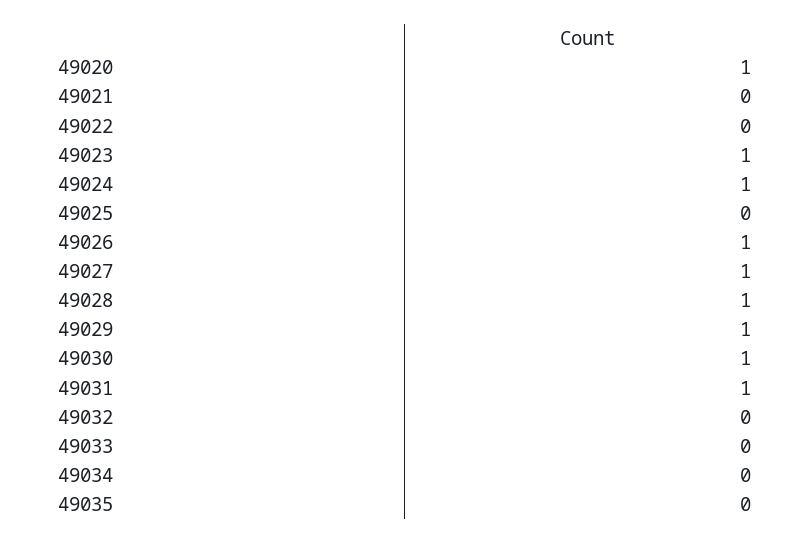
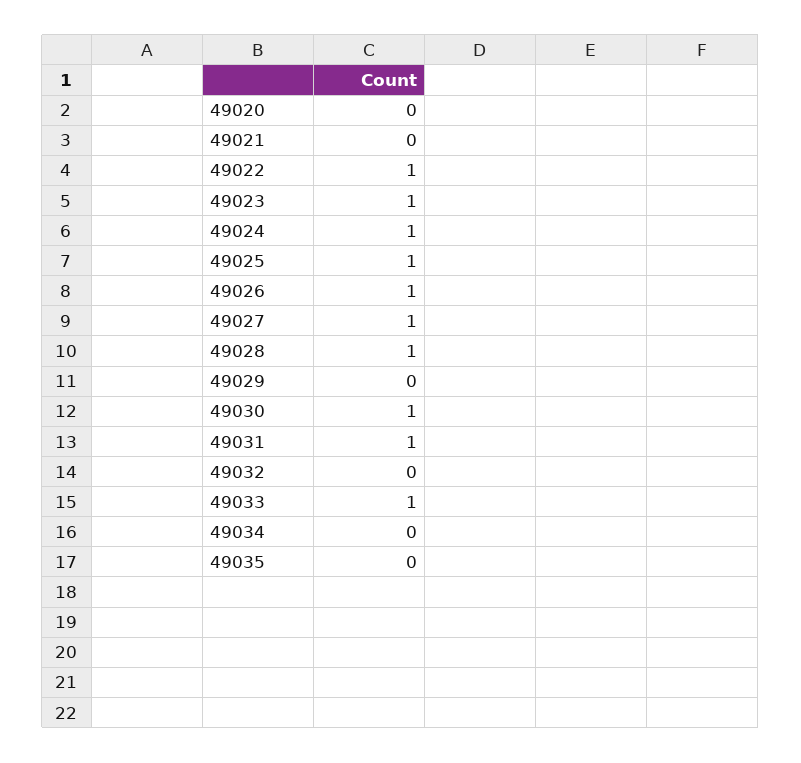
49020: 1 -> 0
49022: 0 -> 1
49025: 0 -> 1
49029: 1 -> 0
49033: 0 -> 1

